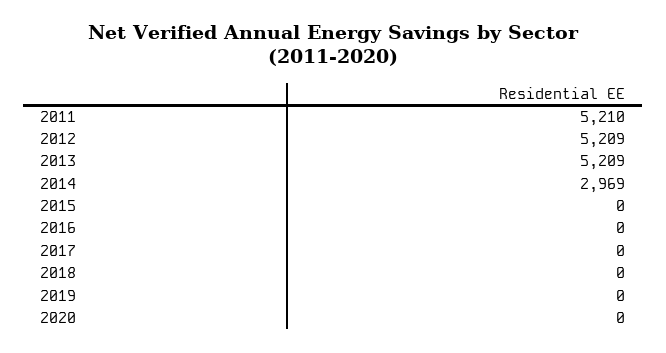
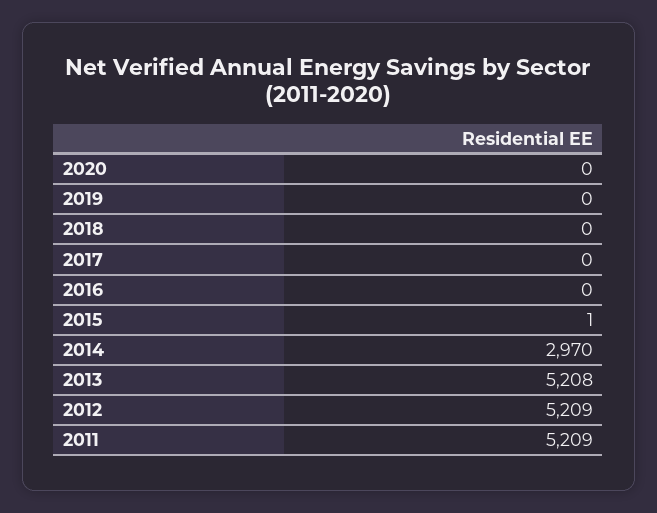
2011: 5210 -> 5209
2013: 5209 -> 5208
2014: 2969 -> 2970
2015: 0 -> 1

